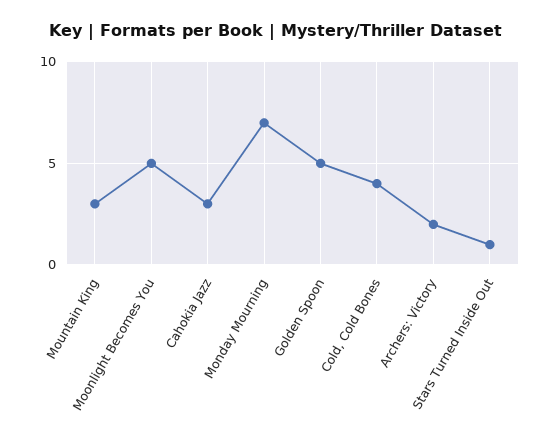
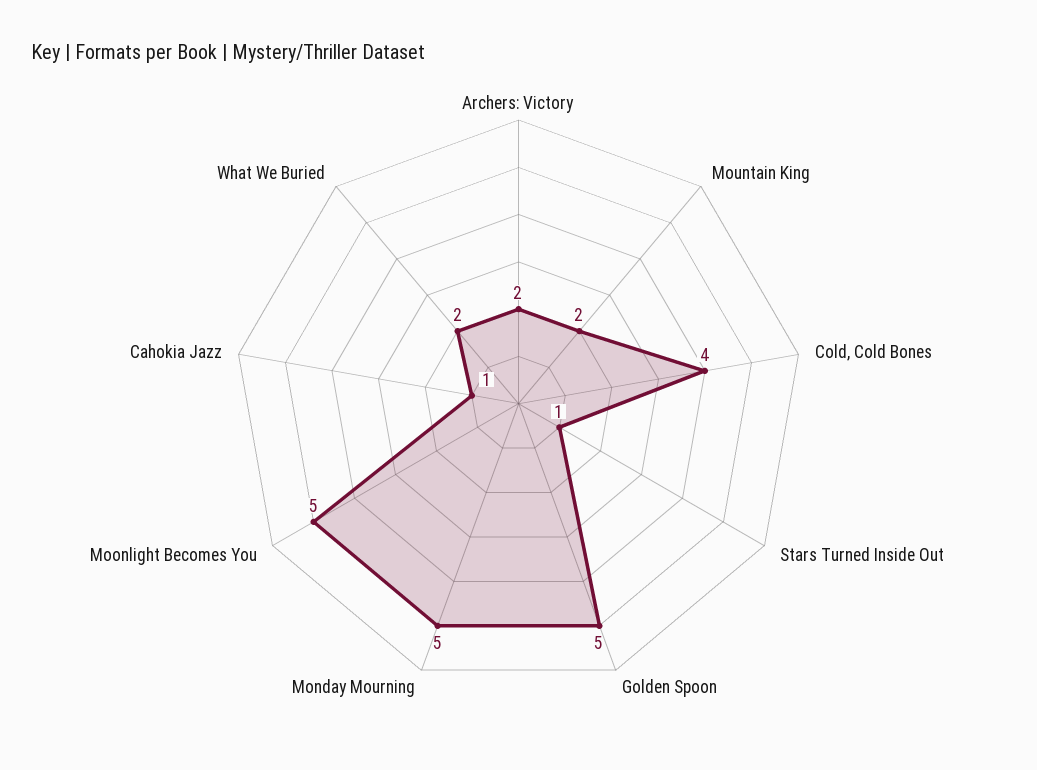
Mountain King: 3 -> 2
Cahokia Jazz: 3 -> 1
Monday Mourning: 7 -> 5
What We Buried: none -> 2

